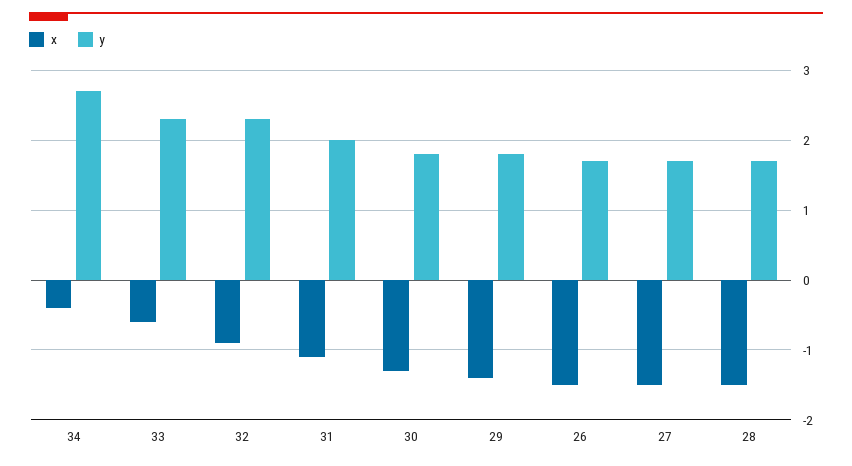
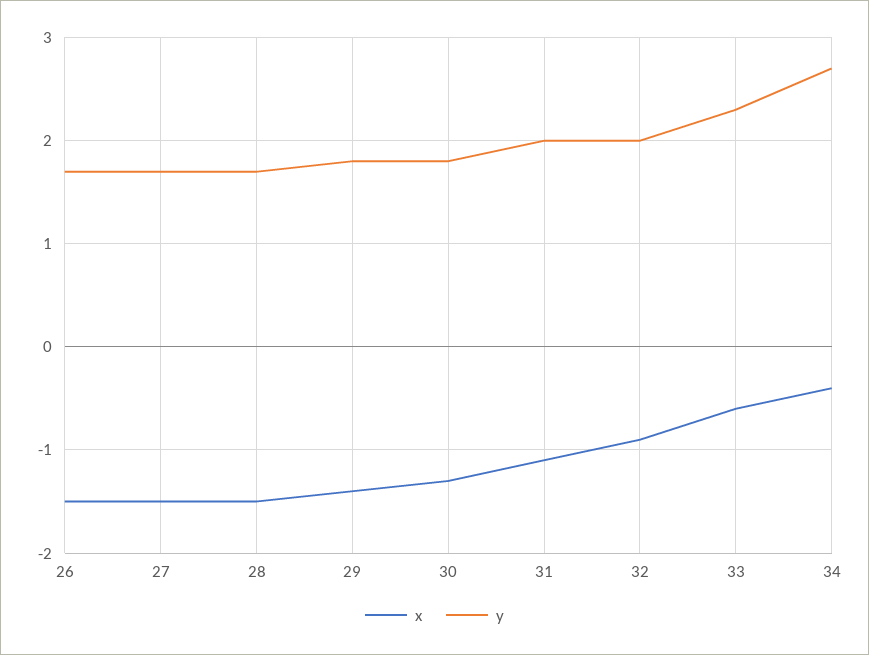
y, 32: 2.3 -> 2

